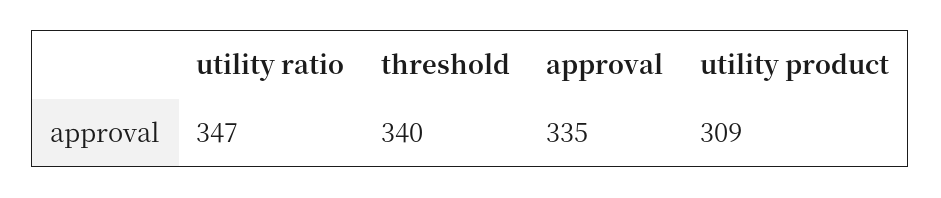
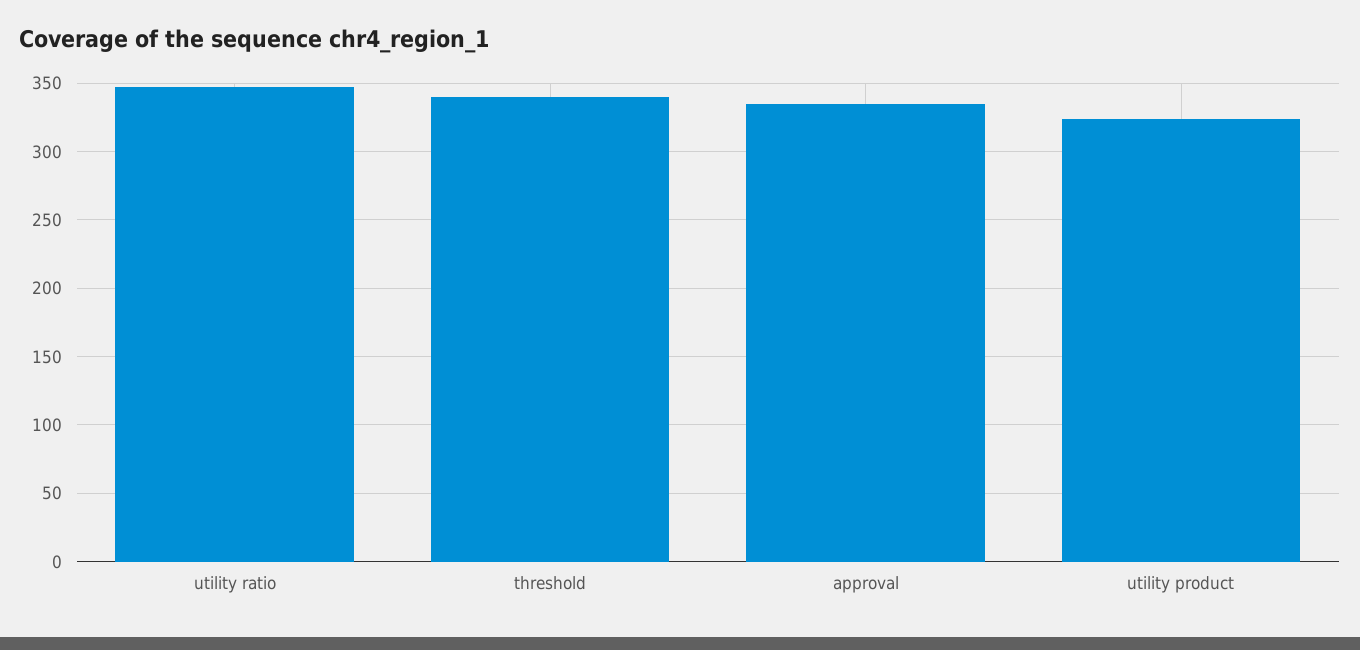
utility product: 309 -> 325

